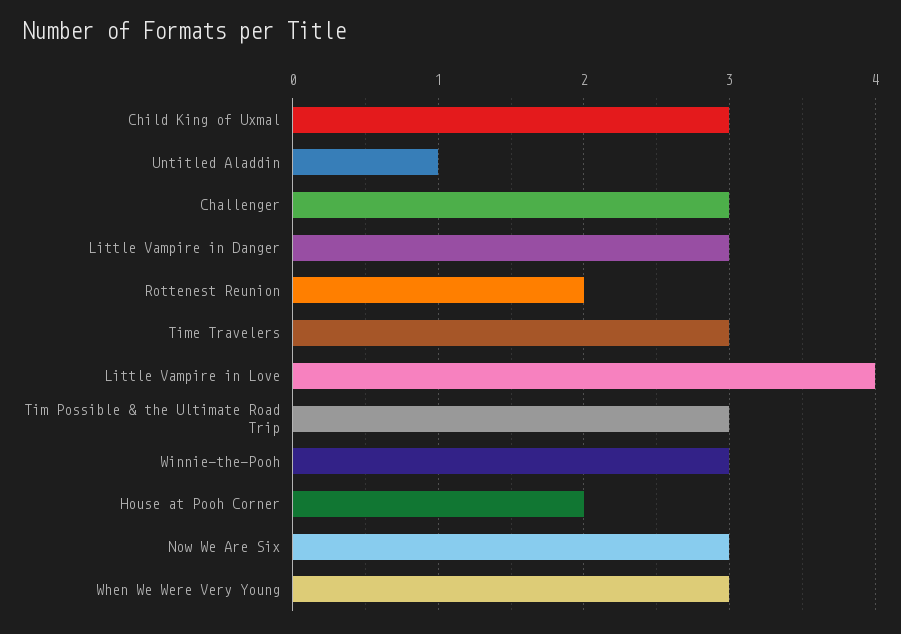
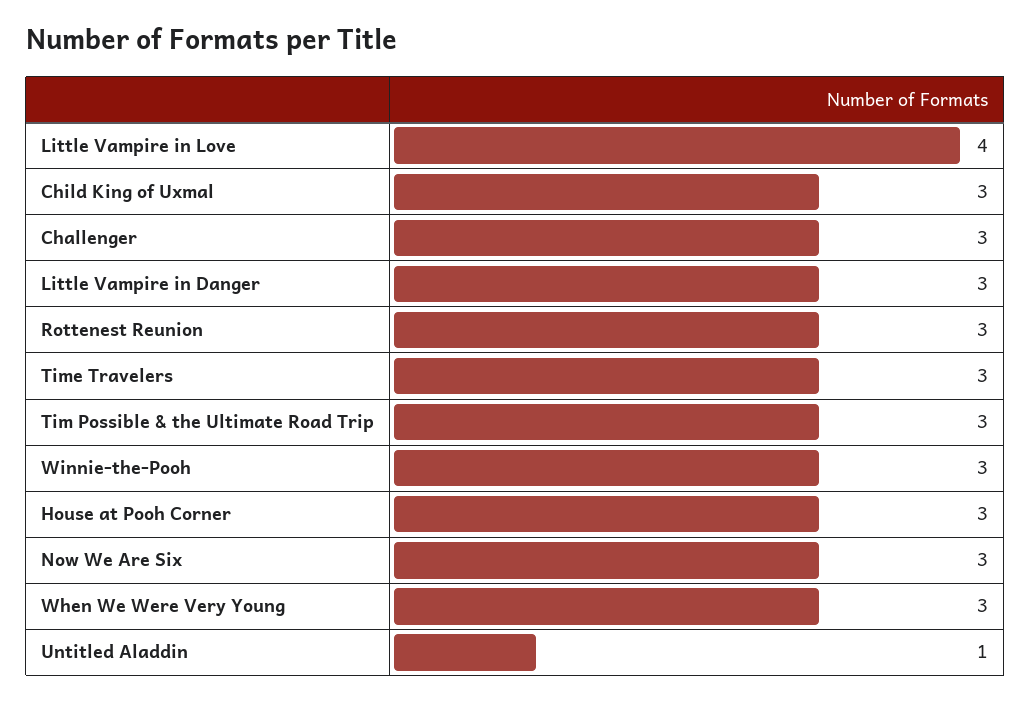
Rottenest Reunion: 2 -> 3
House at Pooh Corner: 2 -> 3

